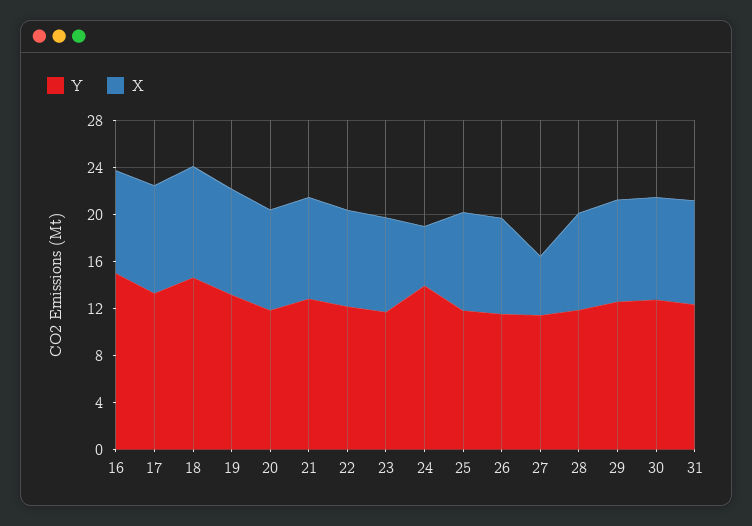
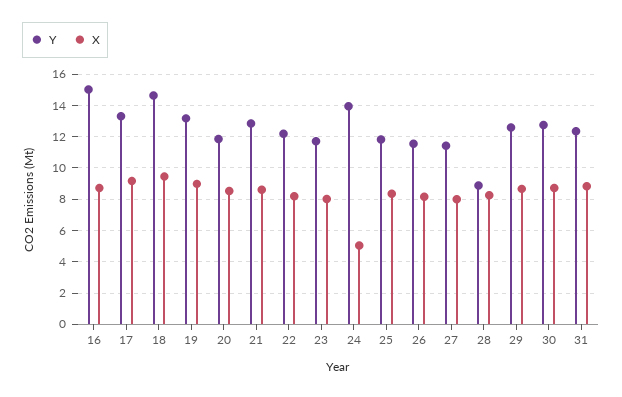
X, 27: 5 -> 8
Y, 28: 12 -> 9

